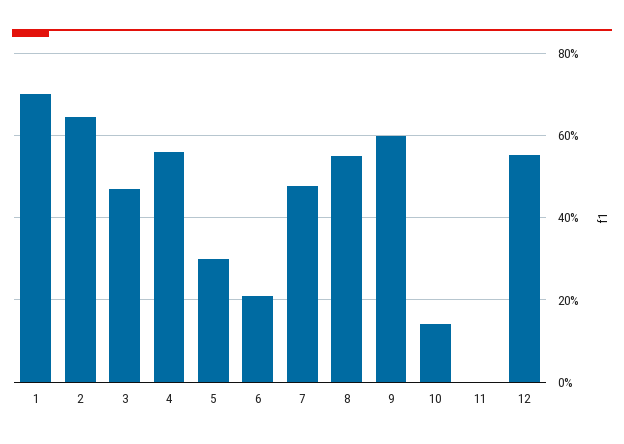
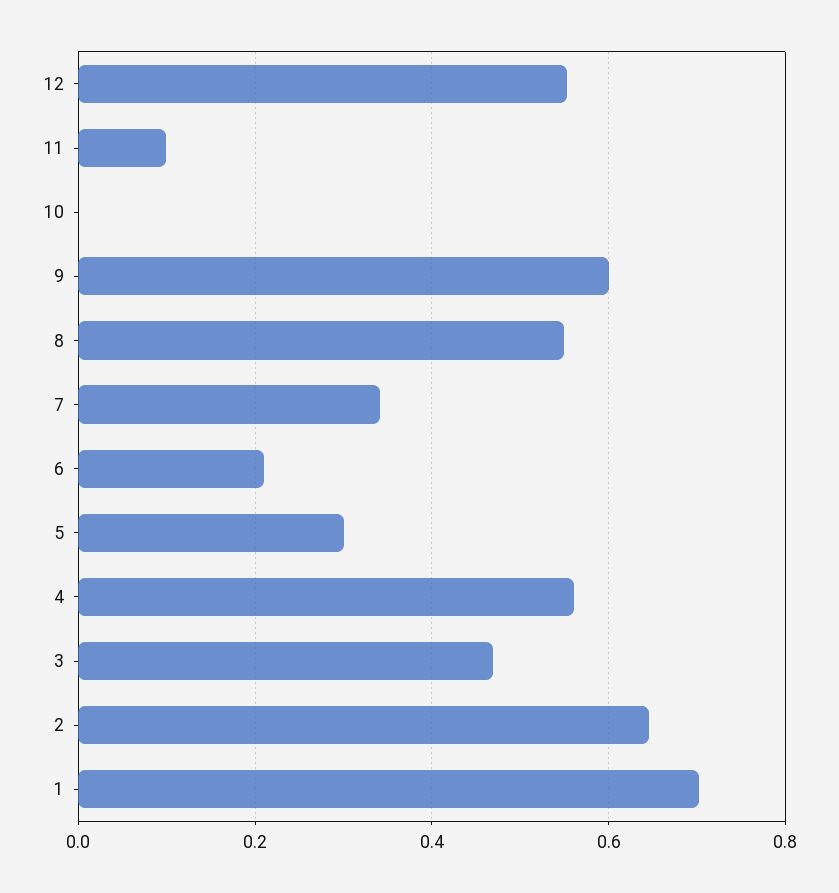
7: 0.48 -> 0.34
10: 0.14 -> 0
11: 0 -> 0.1

